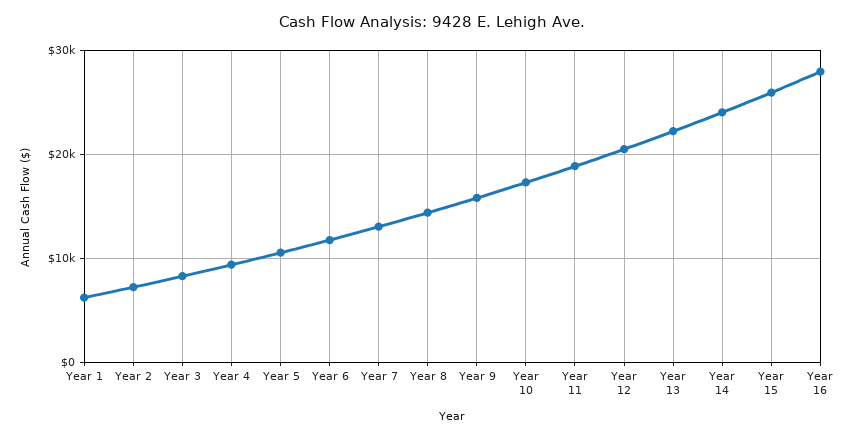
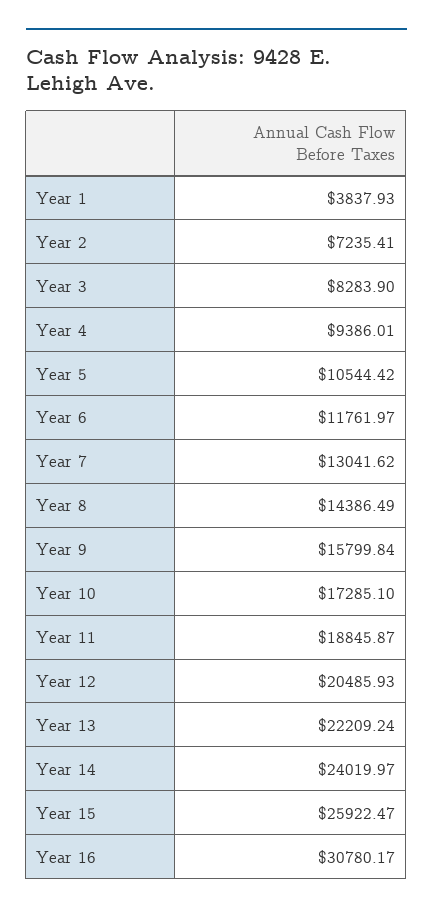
Year 1: 6000 -> 3837.93
Year 16: 28000 -> 30780.17

